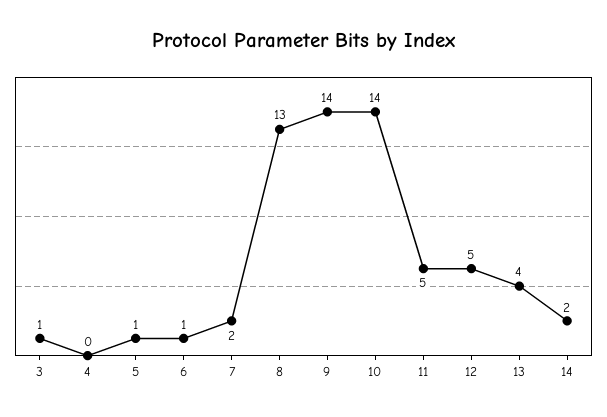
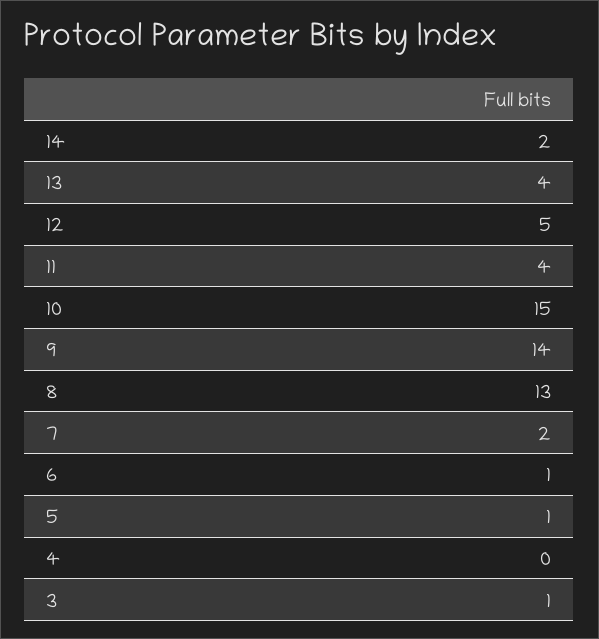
10: 14 -> 15
11: 5 -> 4

